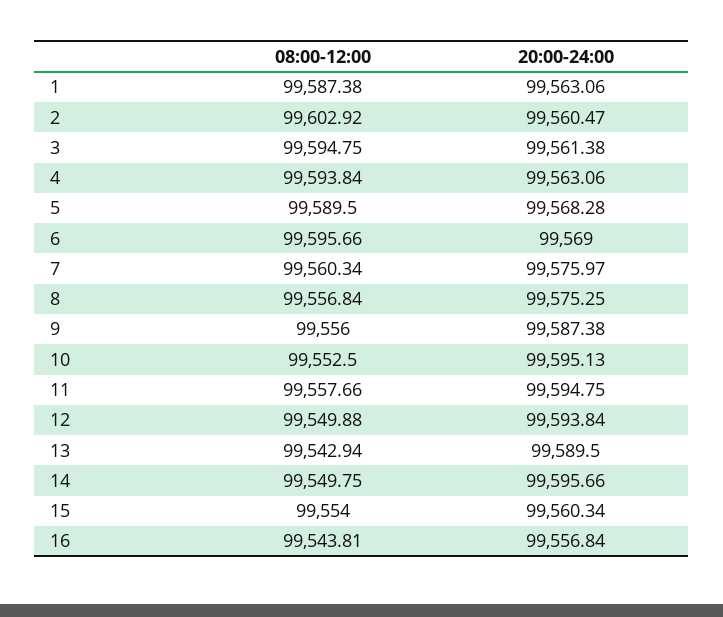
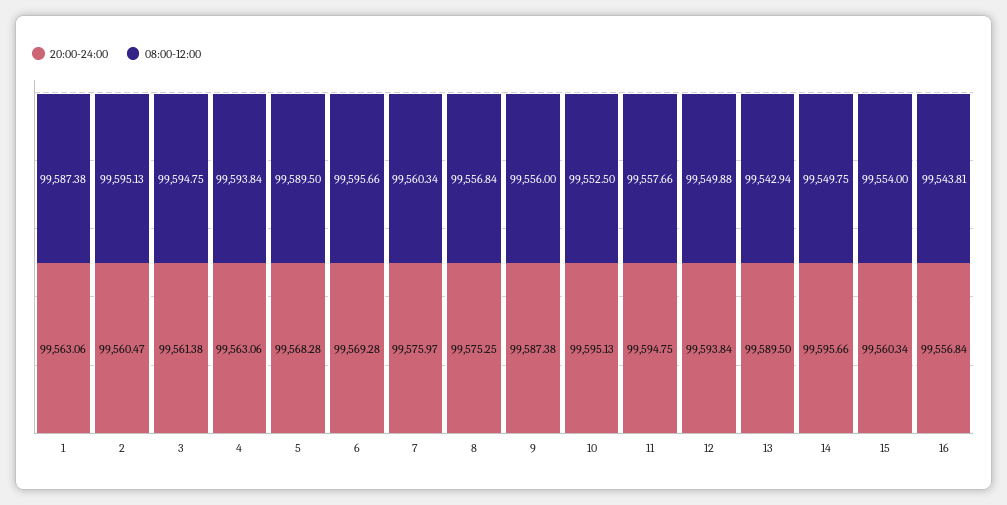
08:00-12:00, 2: 99602.92 -> 99595.13
20:00-24:00, 6: 99569 -> 99569.28

